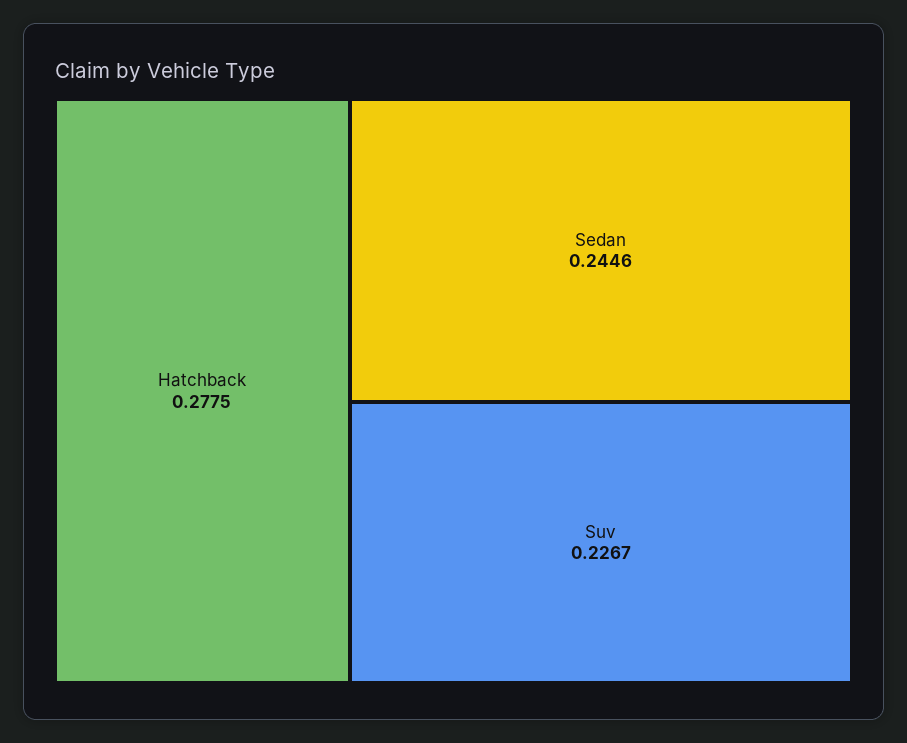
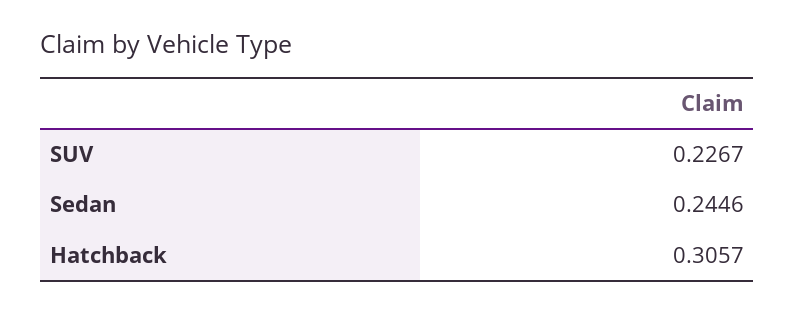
Hatchback: 0.2775 -> 0.3057

